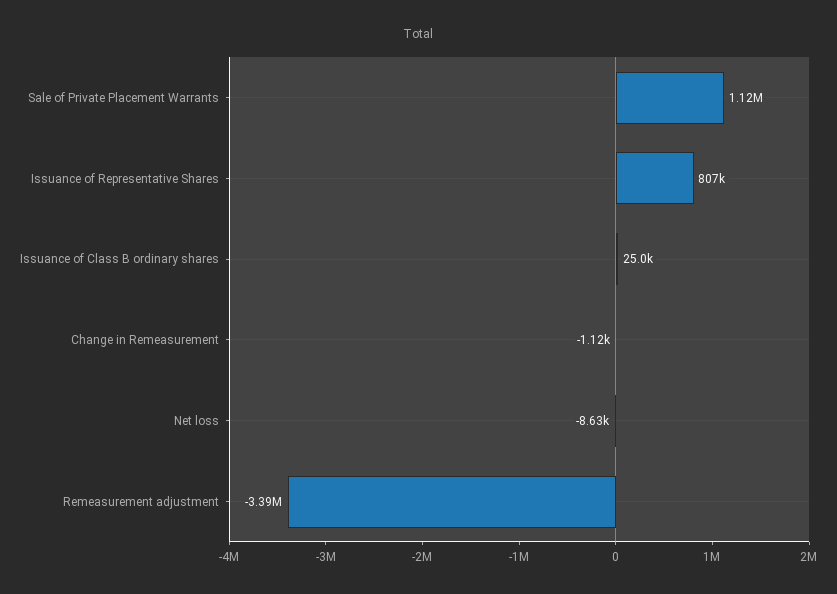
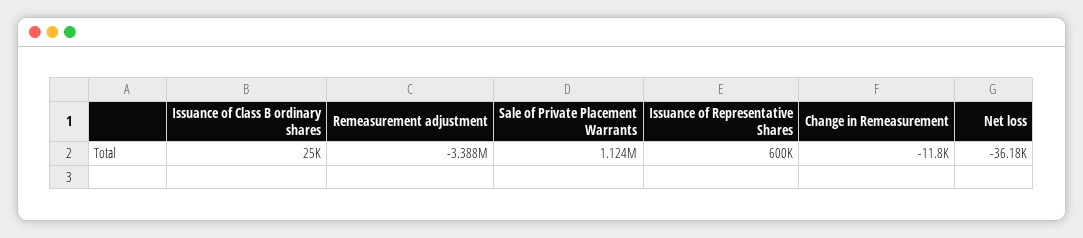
Issuance of Representative Shares: 807000 -> 600000
Change in Remeasurement: -1120 -> -11800
Net loss: -8630 -> -36180

